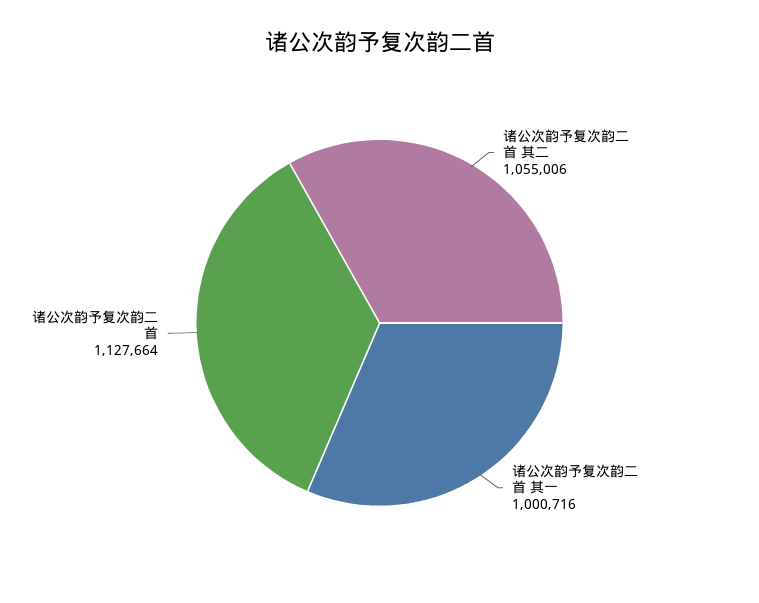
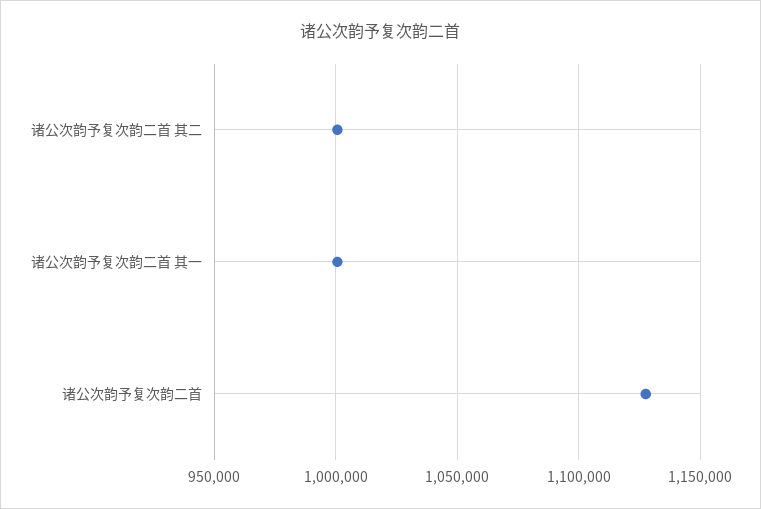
诸公次韵予复次韵二首 其二: 1055006 -> 1000000

